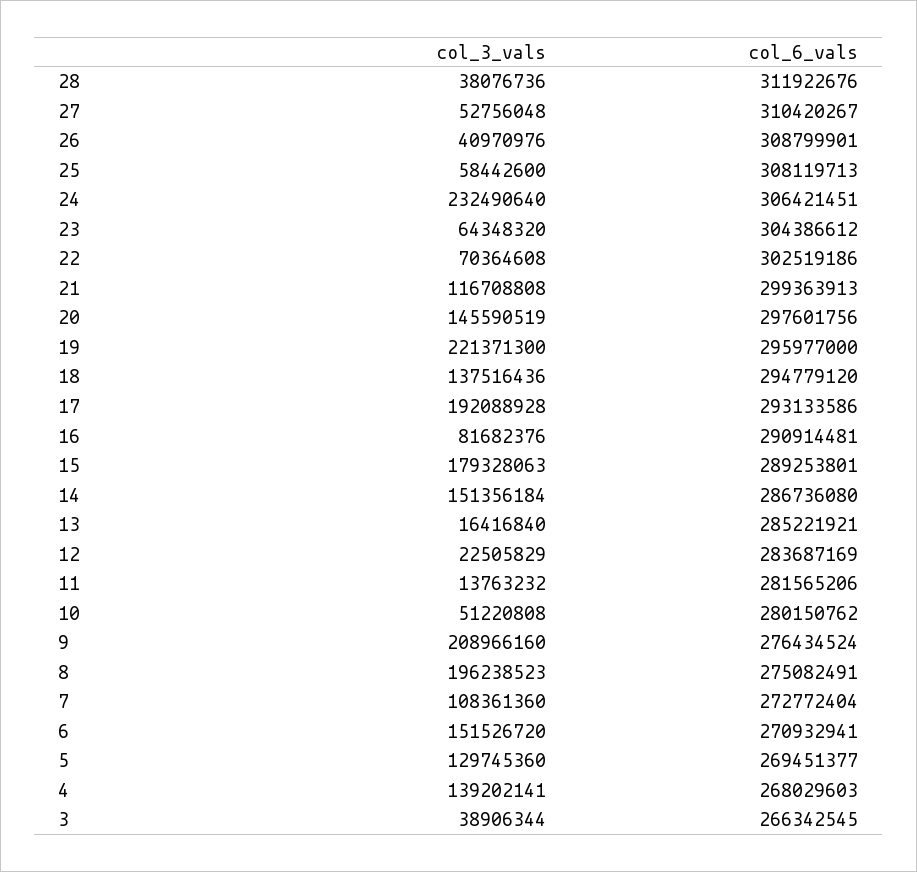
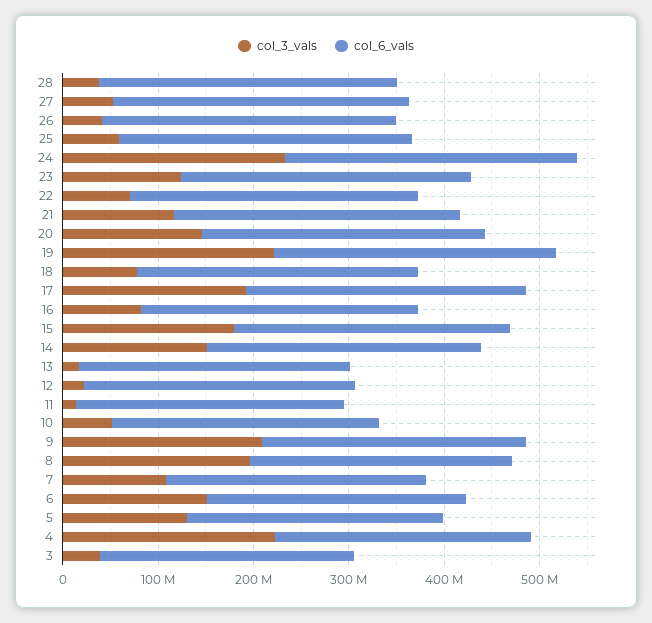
col_3_vals, 23: 64348320 -> 120000000
col_3_vals, 18: 137516436 -> 80000000
col_3_vals, 4: 139202141 -> 220000000

